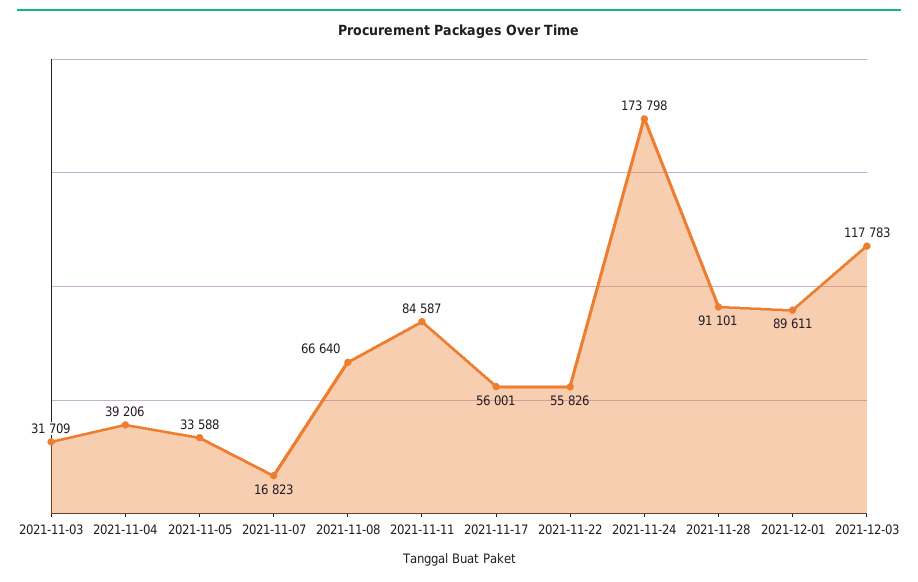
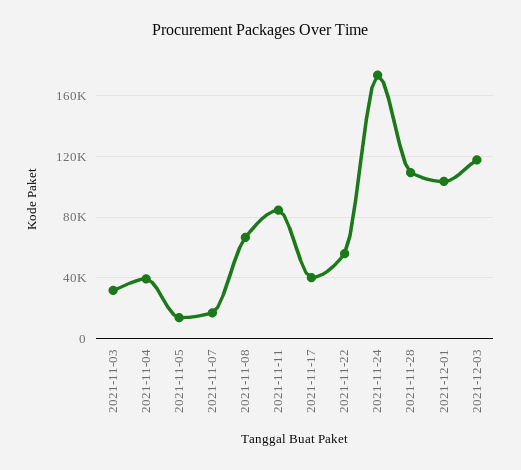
2021-11-05: 33588 -> 15000
2021-11-17: 56001 -> 40000
2021-11-28: 91101 -> 110000
2021-12-01: 89611 -> 105000

